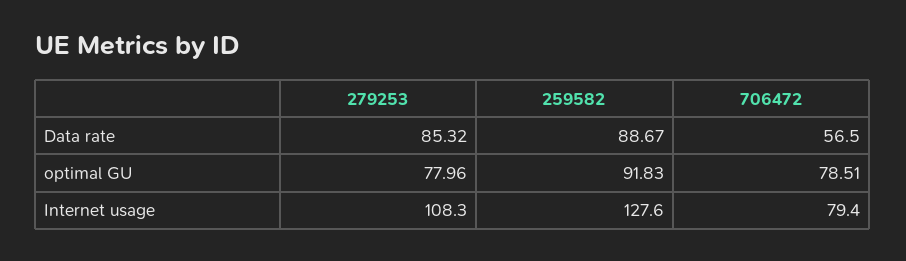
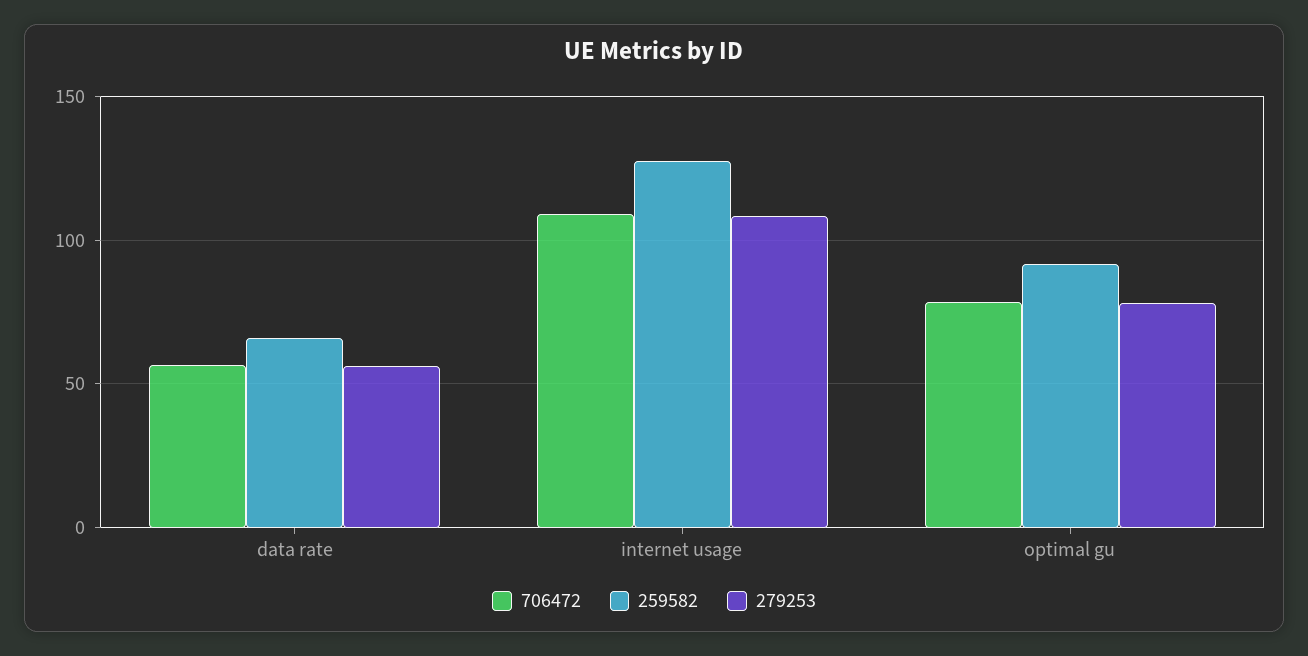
279253, Data rate: 85.32 -> 55
259582, Data rate: 88.67 -> 65
706472, Internet usage: 79.4 -> 110

